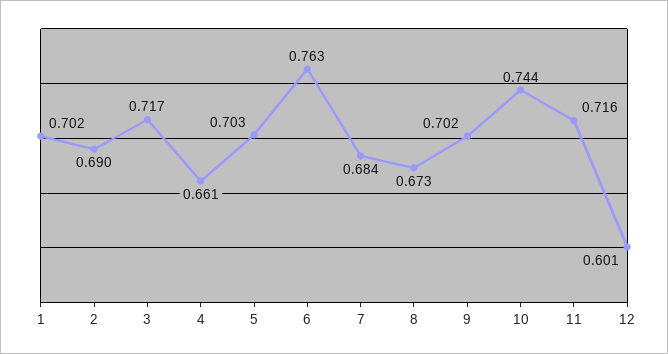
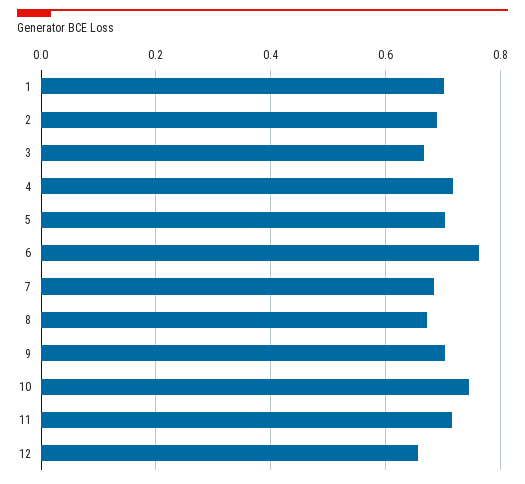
3: 0.717 -> 0.66
4: 0.661 -> 0.72
12: 0.601 -> 0.66

